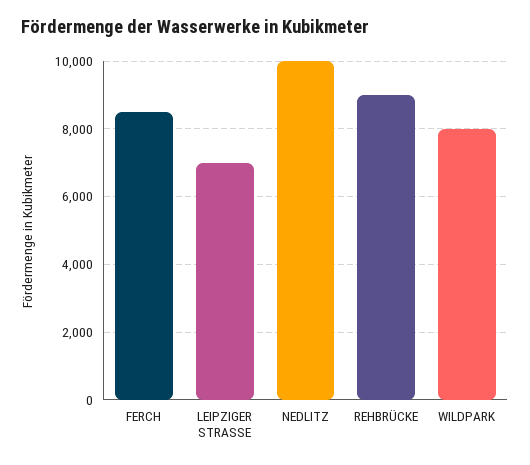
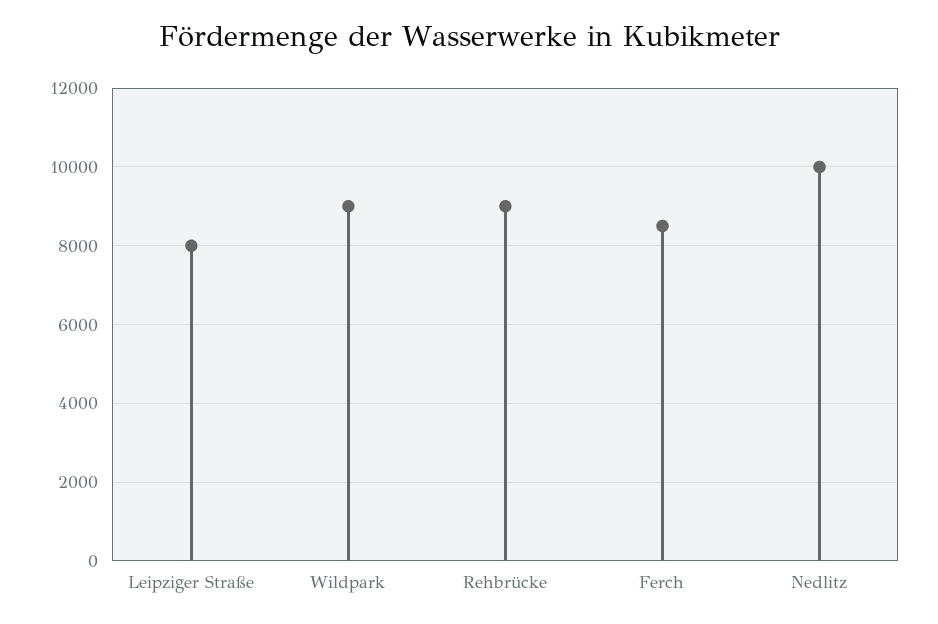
LEIPZIGER STRASSE: 7000 -> 8000
WILDPARK: 8000 -> 9000

